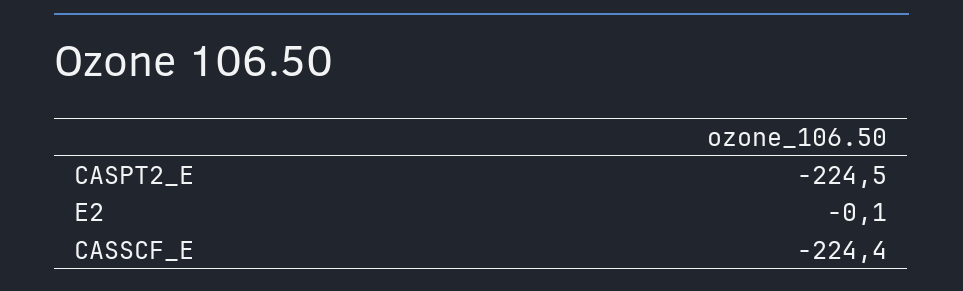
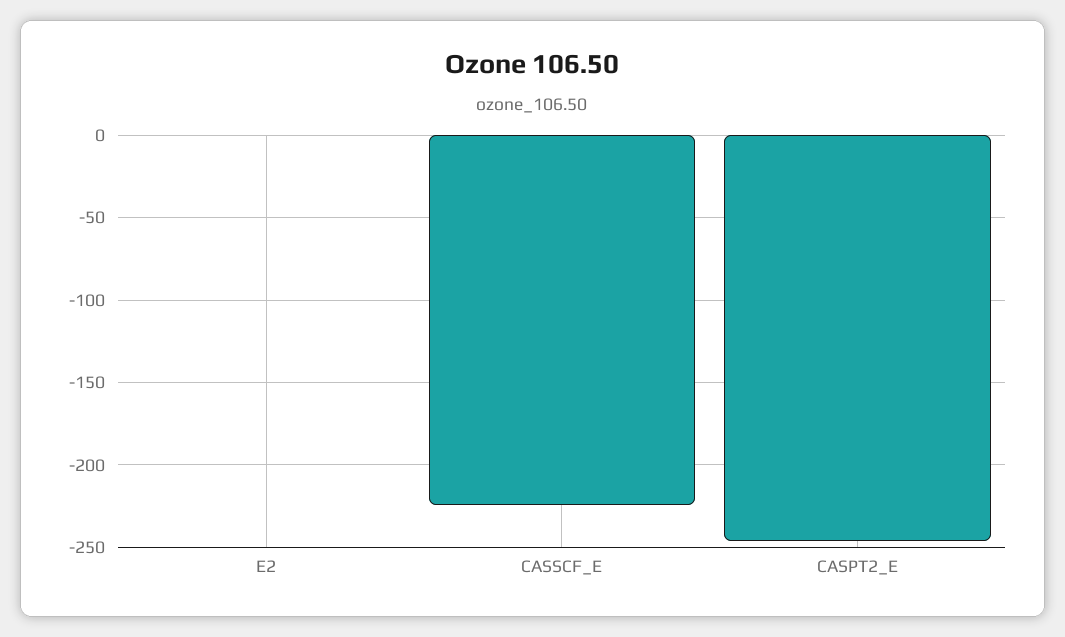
CASPT2_E: -224.5 -> -245

